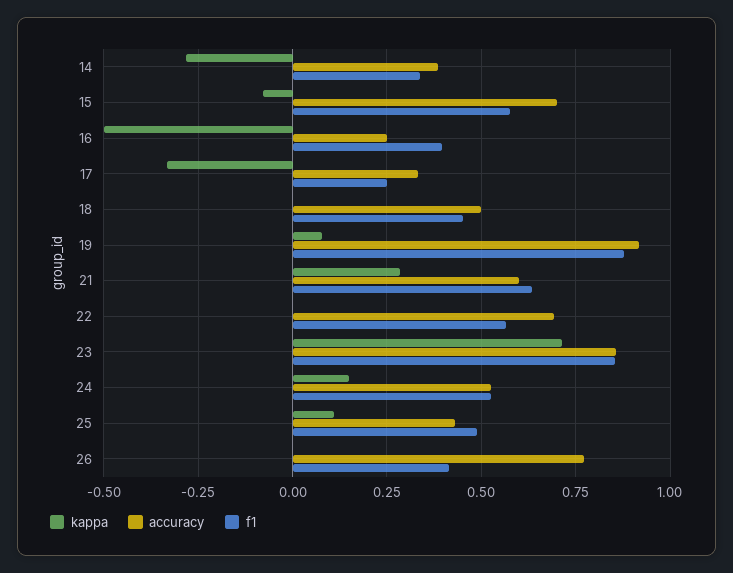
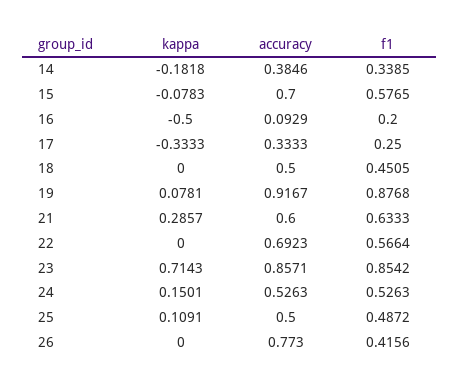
kappa, 14: -0.275 -> -0.1818
accuracy, 16: 0.25 -> 0.0929
f1, 16: 0.4 -> 0.2
accuracy, 25: 0.425 -> 0.5

